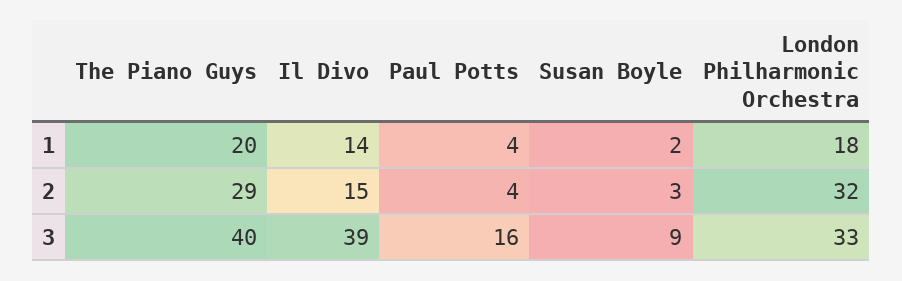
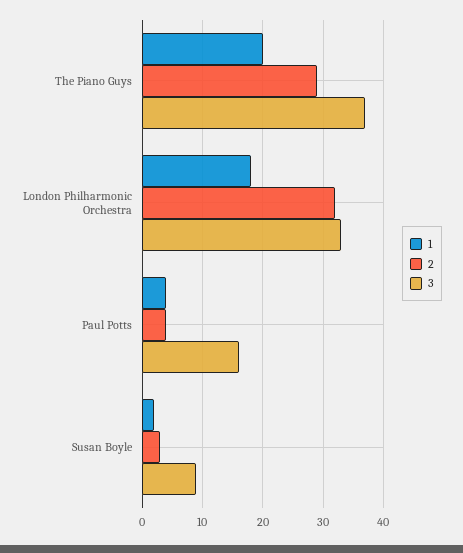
1, Il Divo: 14 -> none
2, Il Divo: 15 -> none
3, The Piano Guys: 40 -> 37
3, Il Divo: 39 -> none

